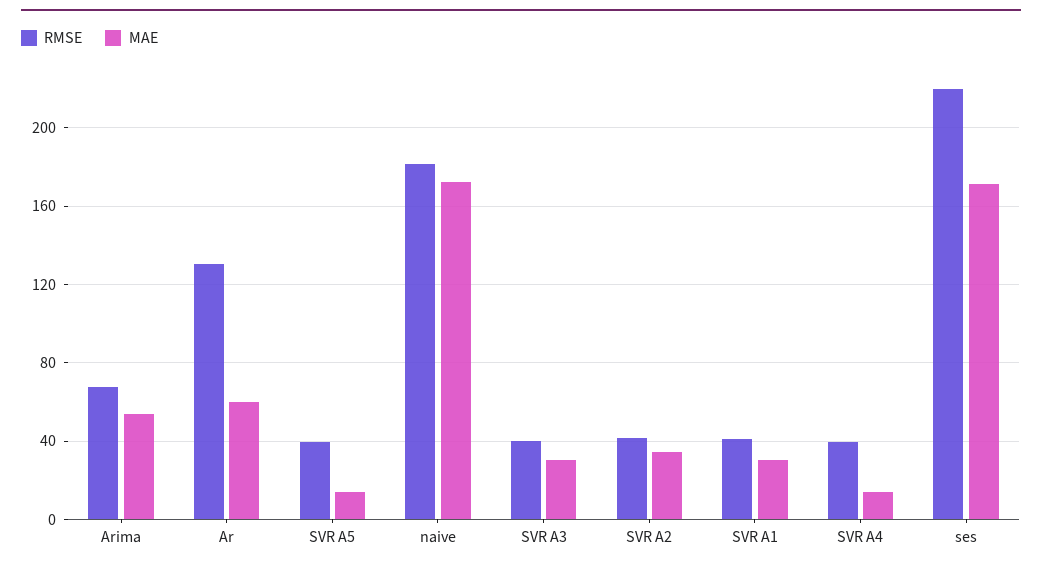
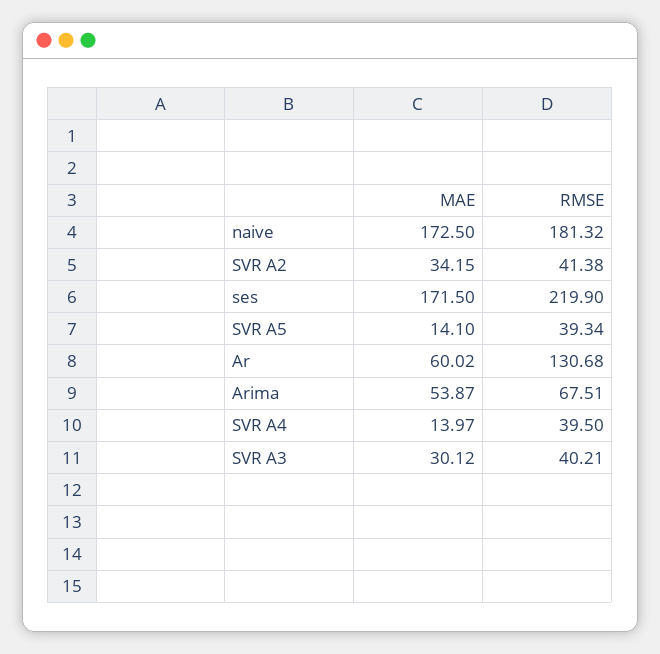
RMSE, SVR A1: 40 -> none
MAE, SVR A1: 30 -> none

